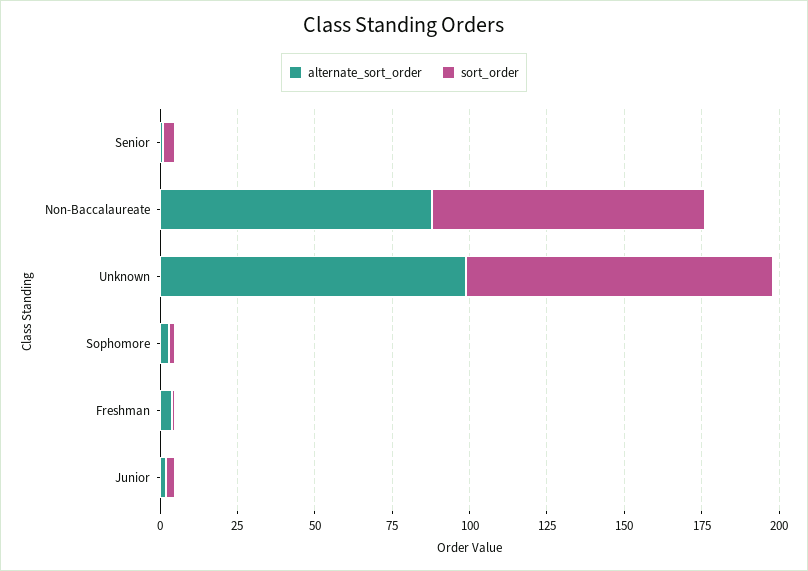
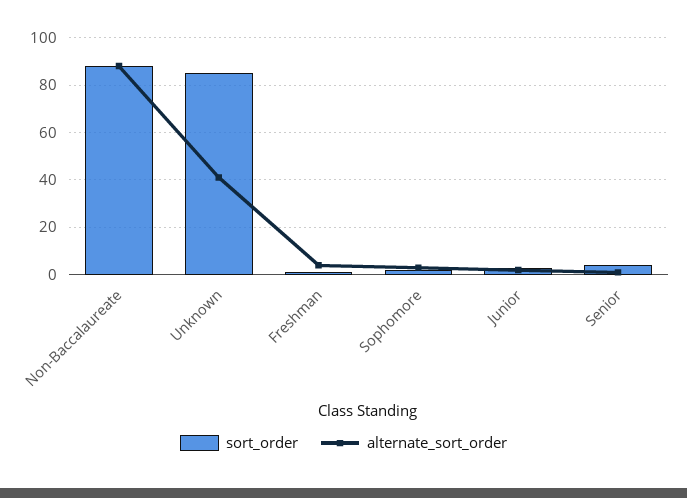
alternate_sort_order, Unknown: 100 -> 40
sort_order, Unknown: 100 -> 85

